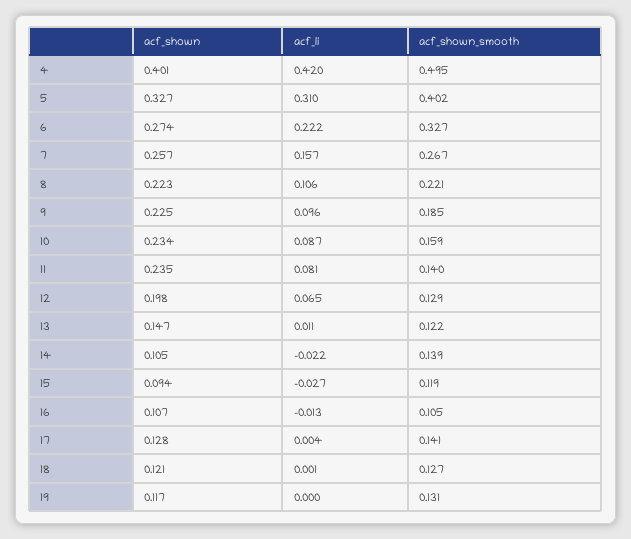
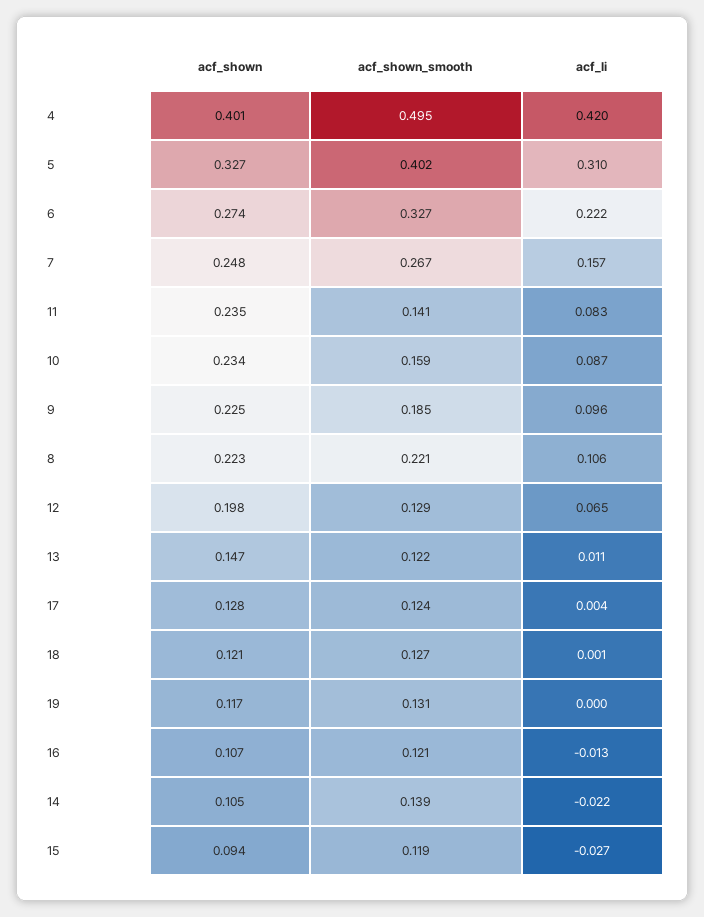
acf_shown, 7: 0.257 -> 0.248
acf_li, 11: 0.081 -> 0.083
acf_shown_smooth, 11: 0.14 -> 0.141
acf_shown_smooth, 16: 0.105 -> 0.121
acf_shown_smooth, 17: 0.141 -> 0.124

